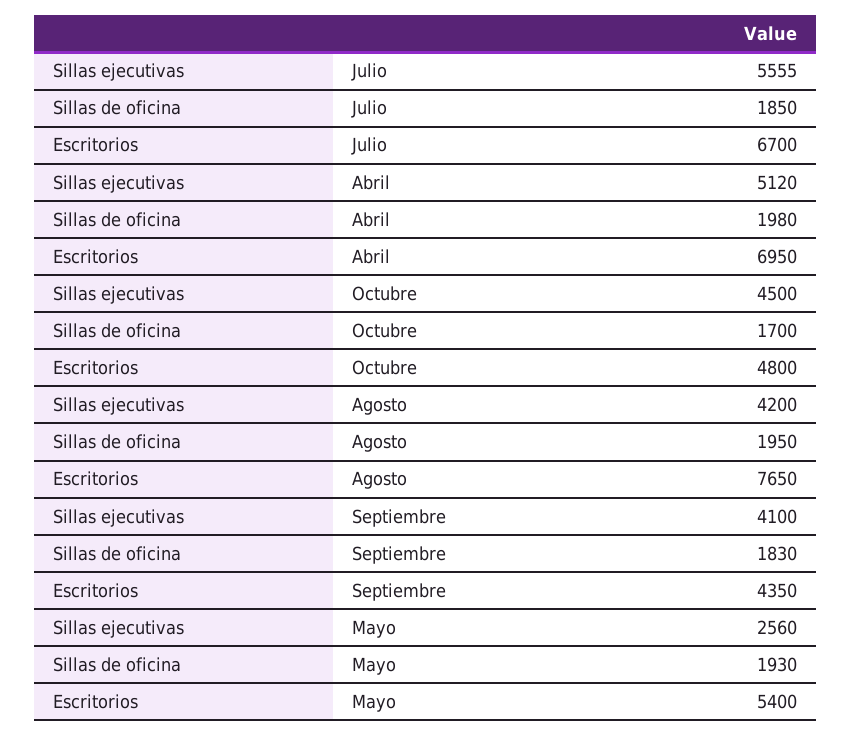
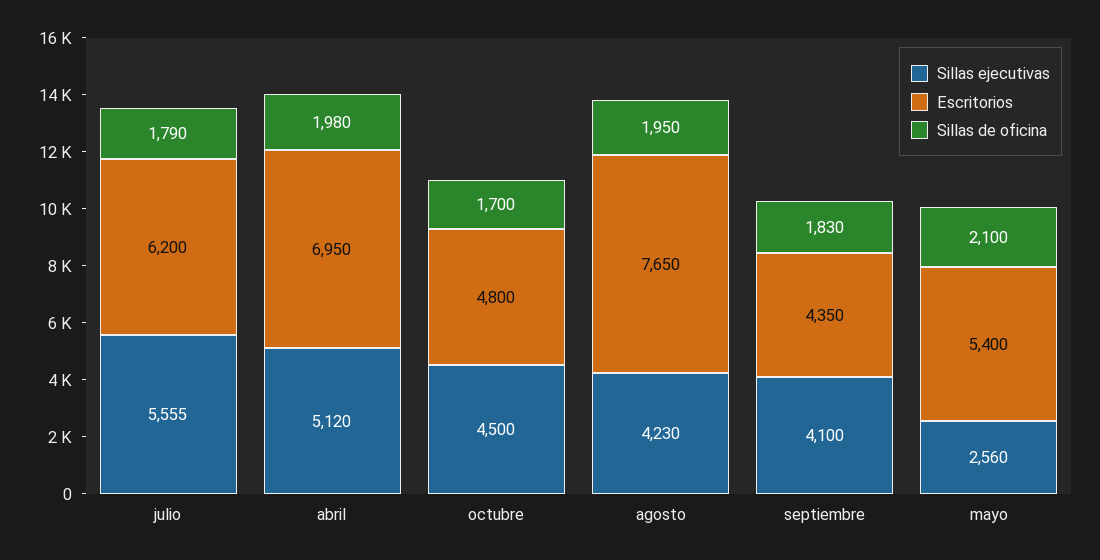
Sillas de oficina, Julio: 1850 -> 1790
Escritorios, Julio: 6700 -> 6200
Sillas ejecutivas, Agosto: 4200 -> 4230
Sillas de oficina, Mayo: 1930 -> 2100

